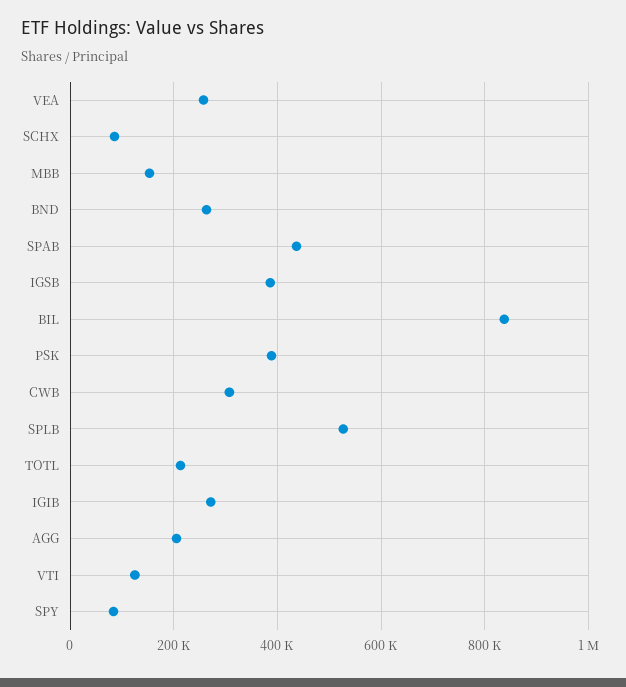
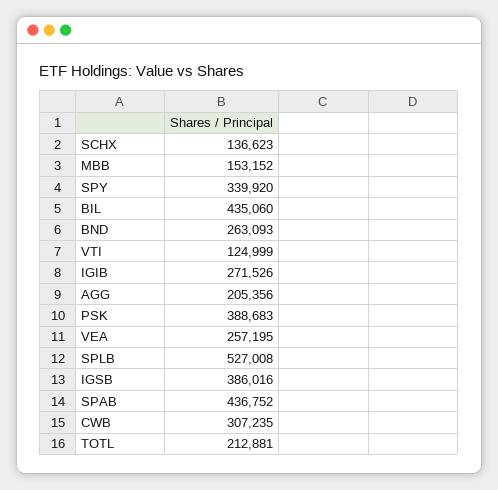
SCHX: 80000 -> 136623
BIL: 840000 -> 435060
SPY: 80000 -> 339920

